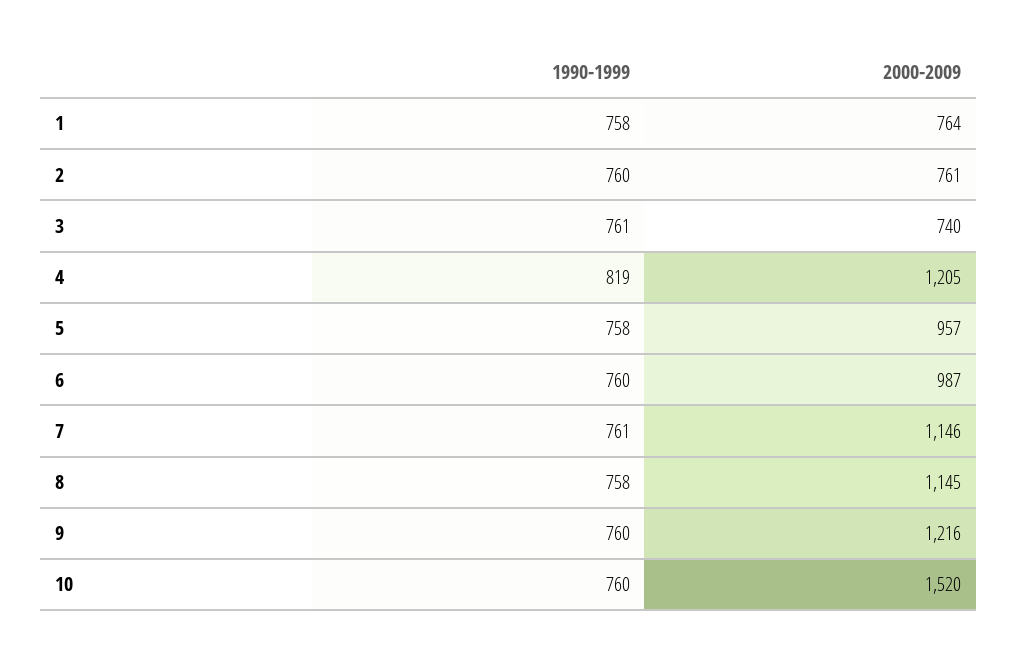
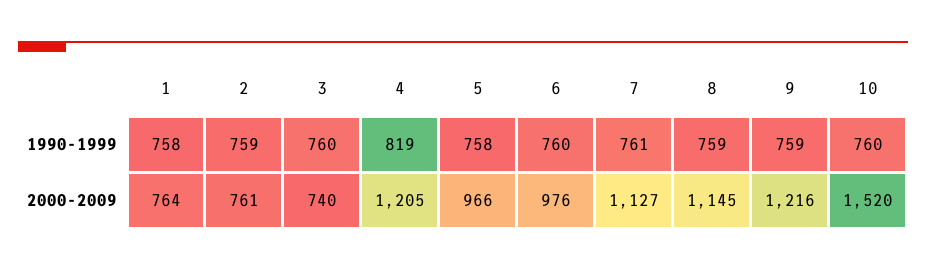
1990-1999, 2: 760 -> 759
1990-1999, 3: 761 -> 760
2000-2009, 5: 957 -> 966
2000-2009, 6: 987 -> 976
2000-2009, 7: 1146 -> 1127
1990-1999, 8: 758 -> 759
1990-1999, 9: 760 -> 759

